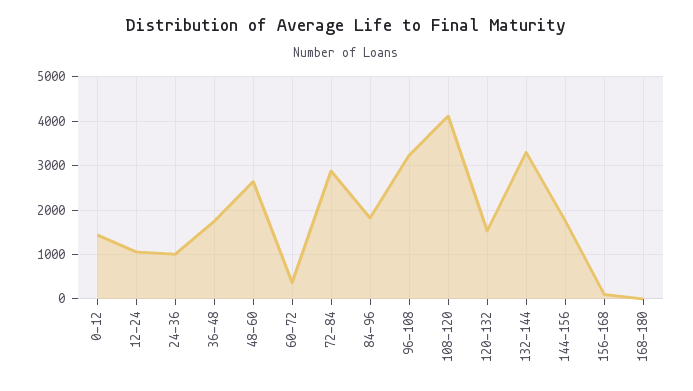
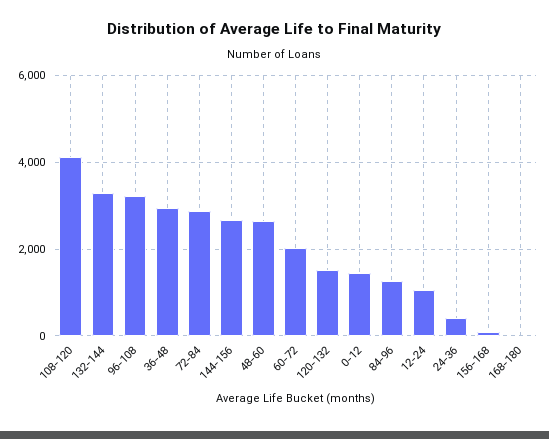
24-36: 1000 -> 400
36-48: 1800 -> 3000
60-72: 400 -> 2000
84-96: 1800 -> 1200
144-156: 1800 -> 2600

